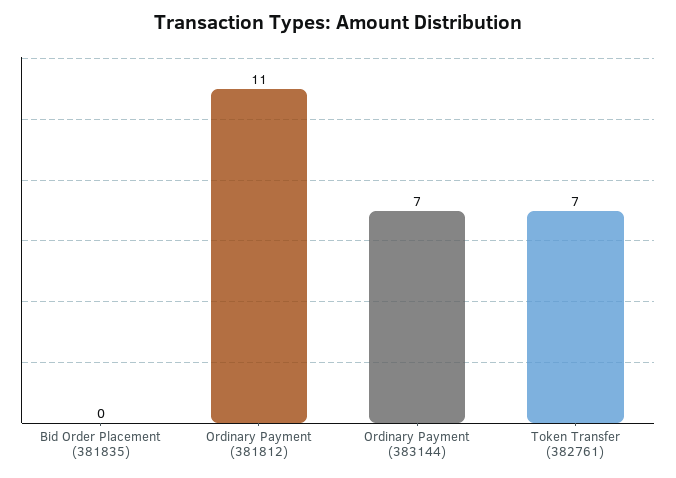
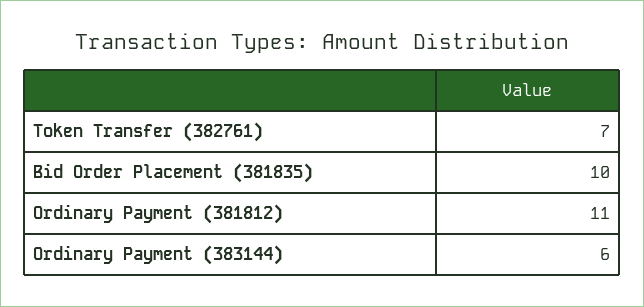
Bid Order Placement (381835): 0 -> 10
Ordinary Payment (383144): 7 -> 6

